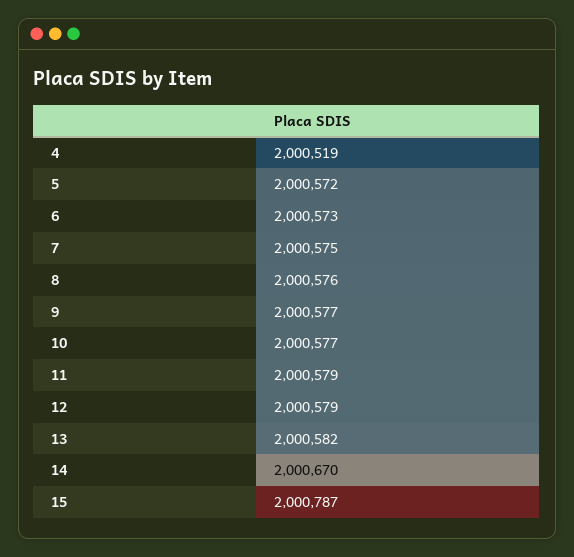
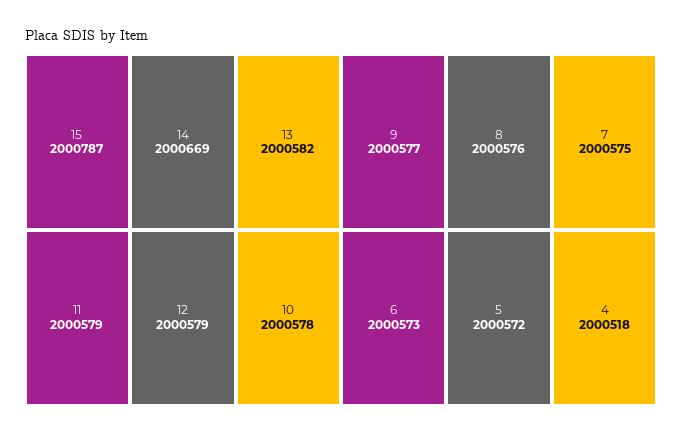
4: 2000519 -> 2000518
10: 2000577 -> 2000578
14: 2000670 -> 2000669

